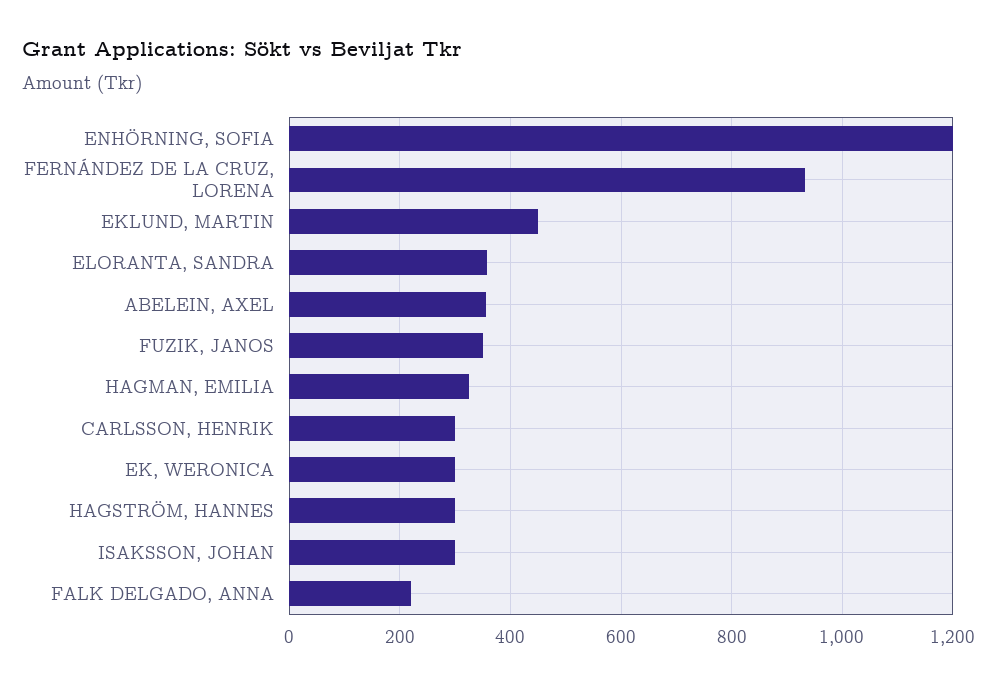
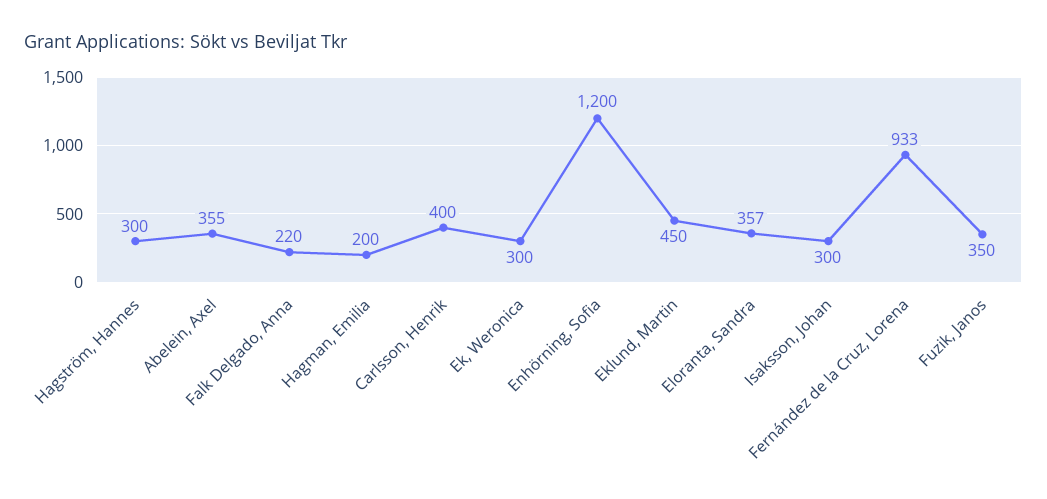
HAGMAN, EMILIA: 320 -> 200
CARLSSON, HENRIK: 300 -> 400

